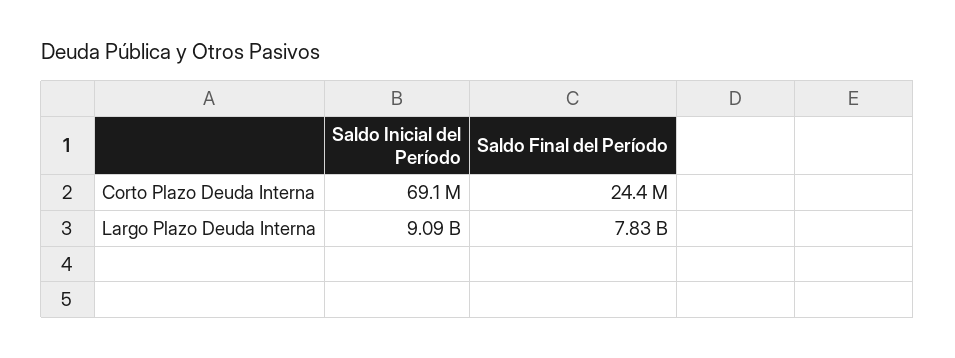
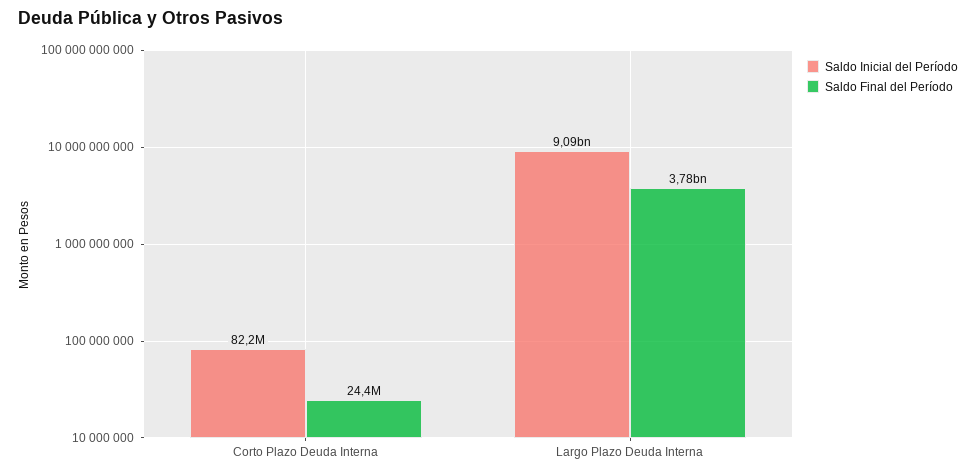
Saldo Inicial del Período, Corto Plazo Deuda Interna: 69100000 -> 82200000
Saldo Final del Período, Largo Plazo Deuda Interna: 7830000000 -> 3780000000

